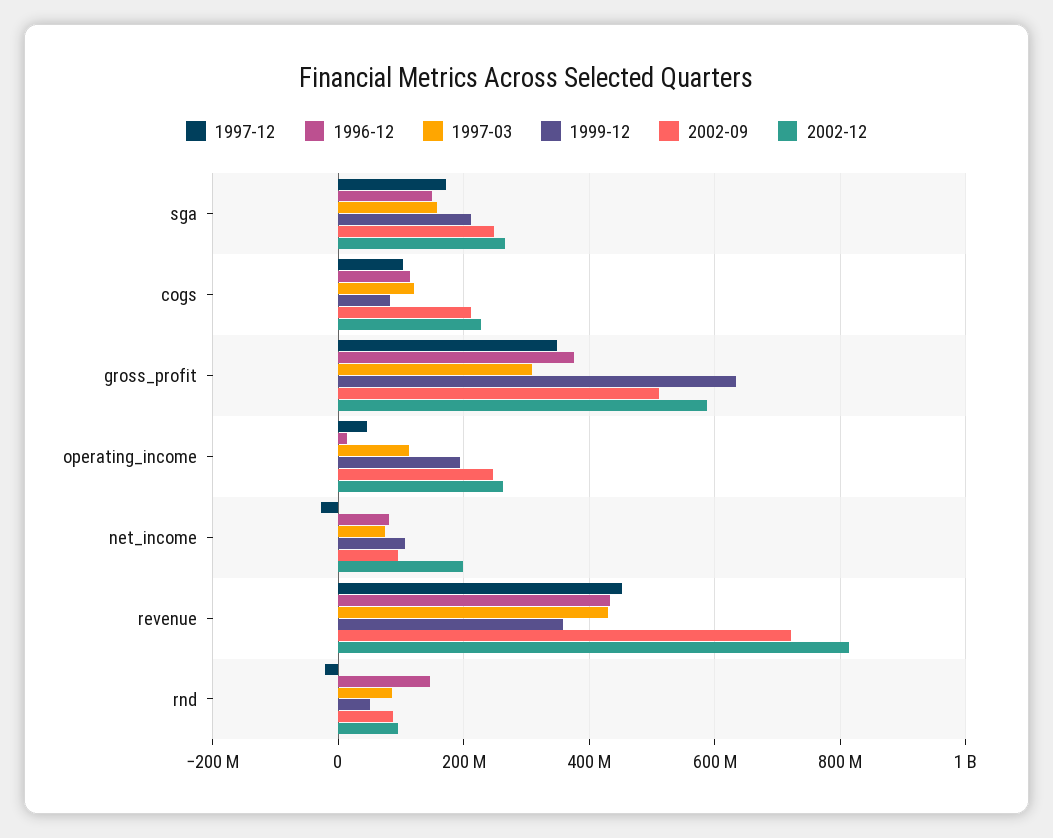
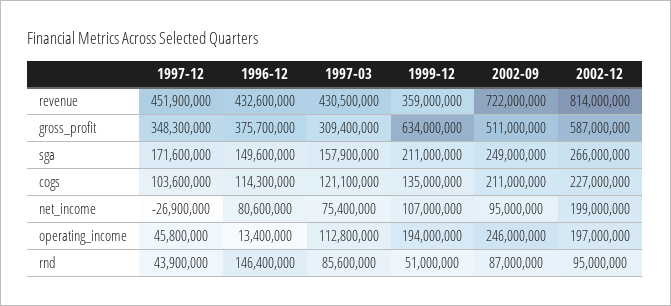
1999-12, cogs: 80000000 -> 135000000
2002-12, operating_income: 260000000 -> 197000000
1997-12, rnd: -20000000 -> 43900000

